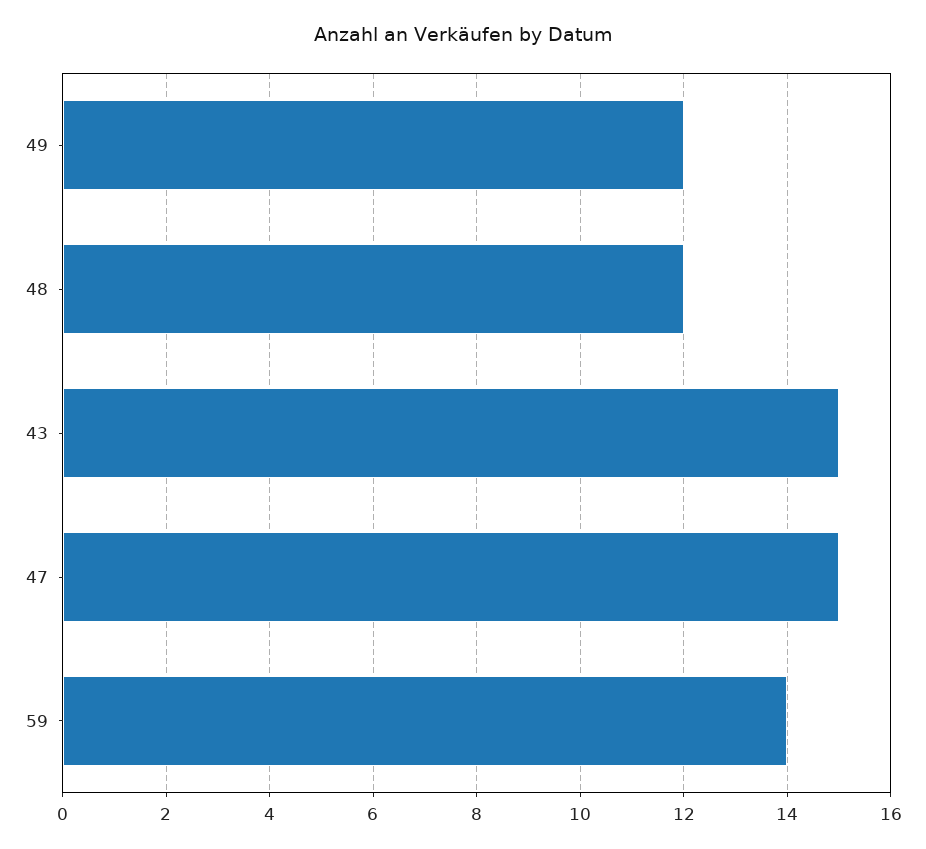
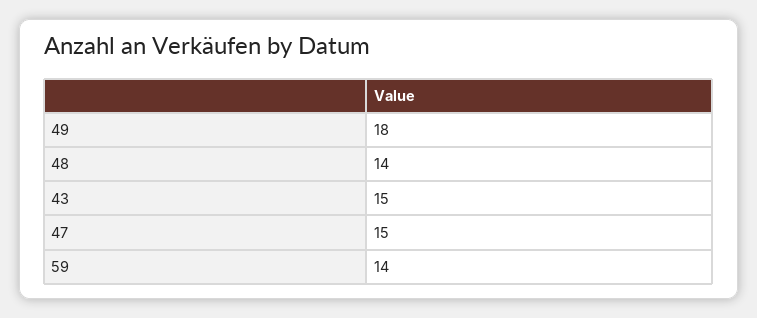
49: 12 -> 18
48: 12 -> 14

